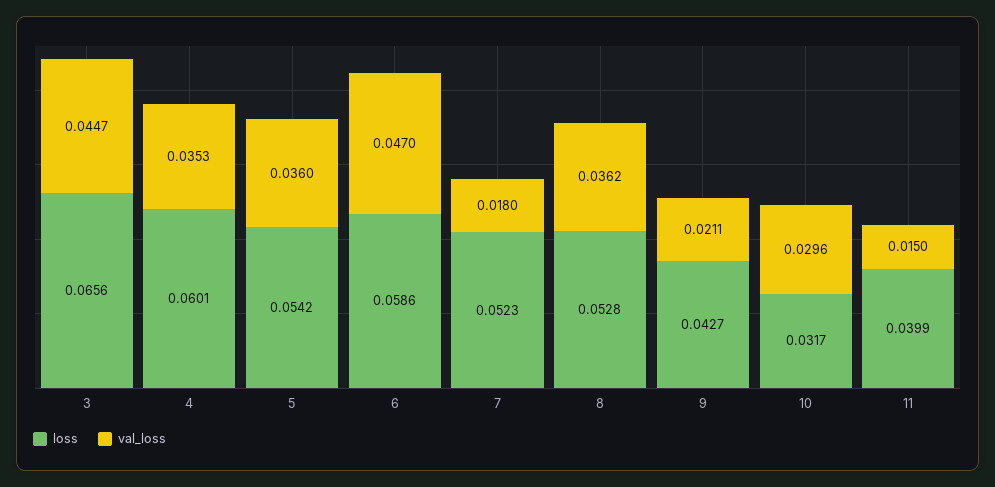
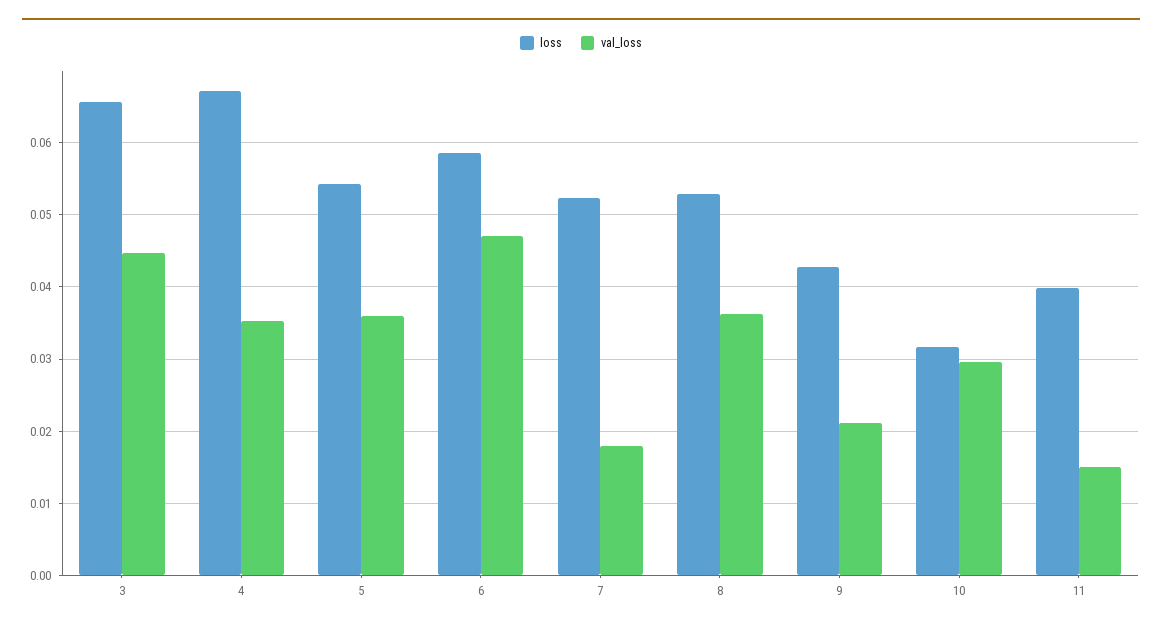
loss, 4: 0.0601 -> 0.067

